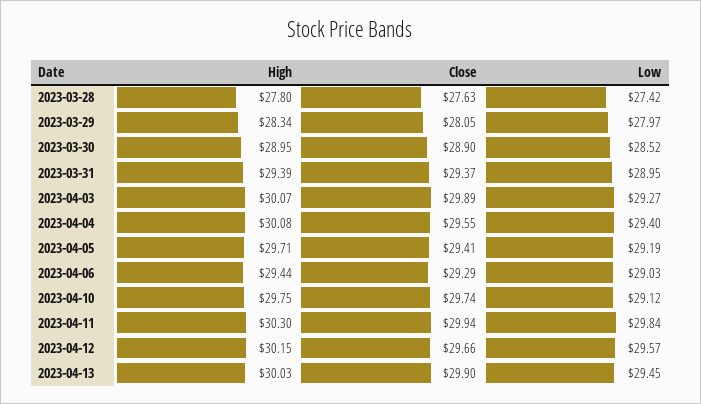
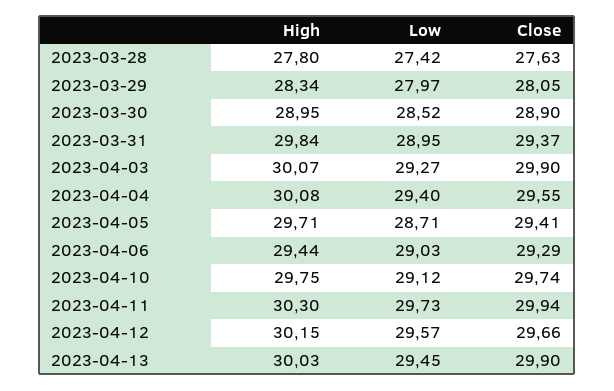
High, 2023-03-31: 29.39 -> 29.84
Close, 2023-04-03: 29.89 -> 29.9
Low, 2023-04-05: 29.19 -> 28.71
Low, 2023-04-11: 29.84 -> 29.73

